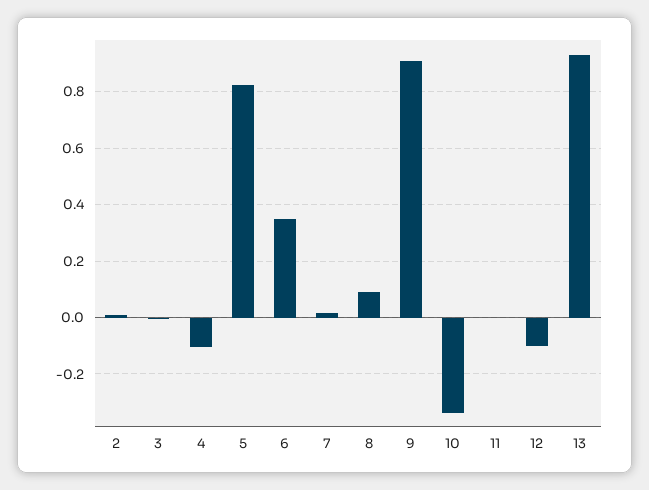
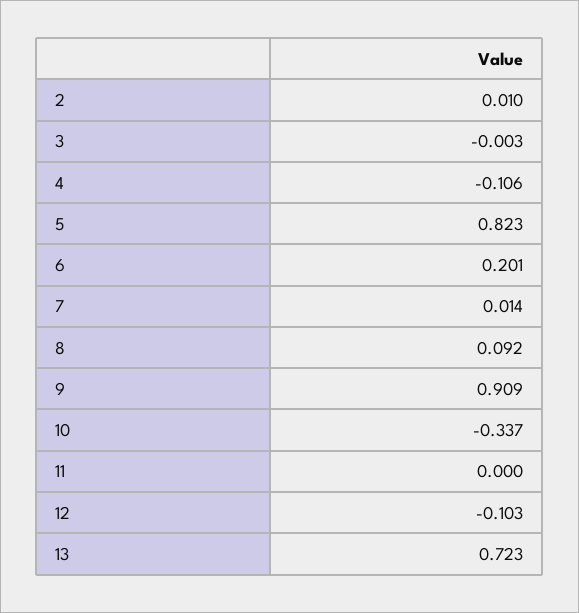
6: 0.35 -> 0.201
13: 0.925 -> 0.723

